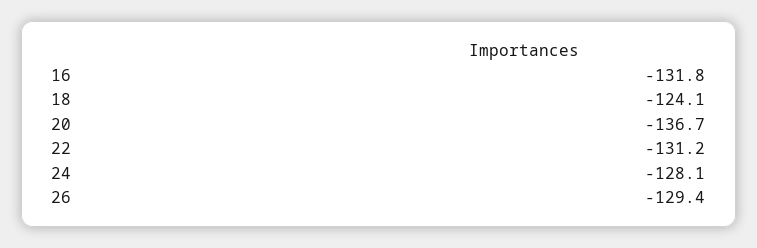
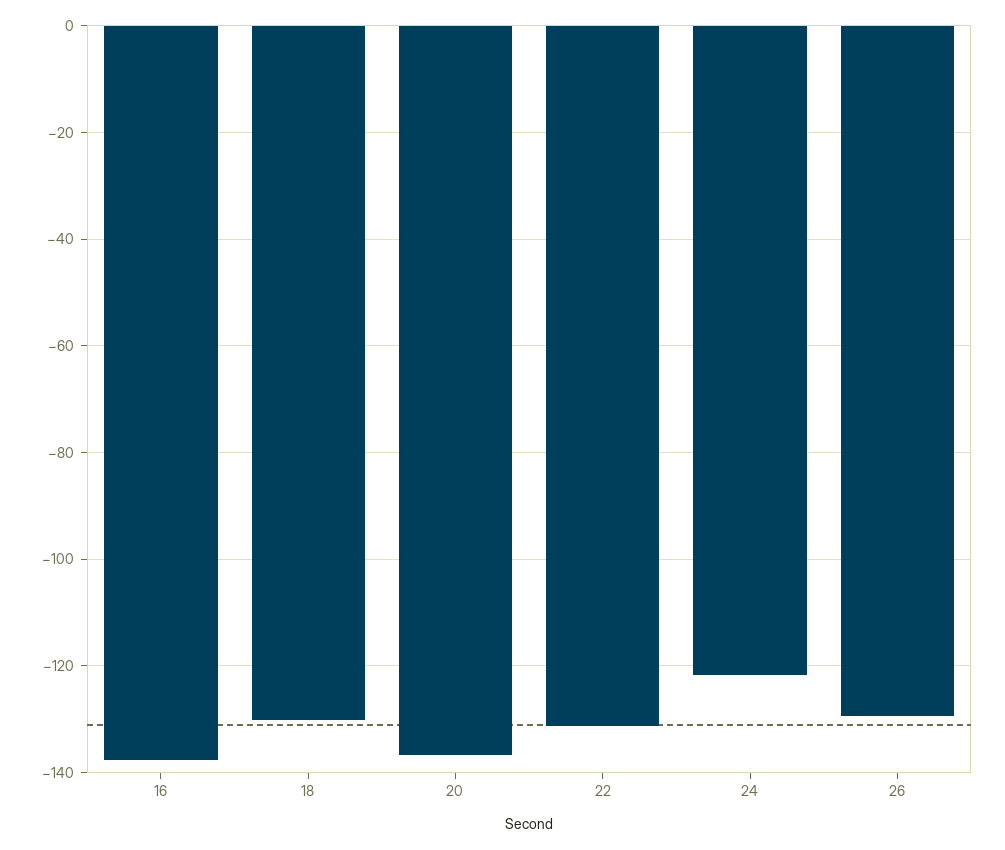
16: -131.8 -> -138
18: -124.1 -> -130
24: -128.1 -> -122

